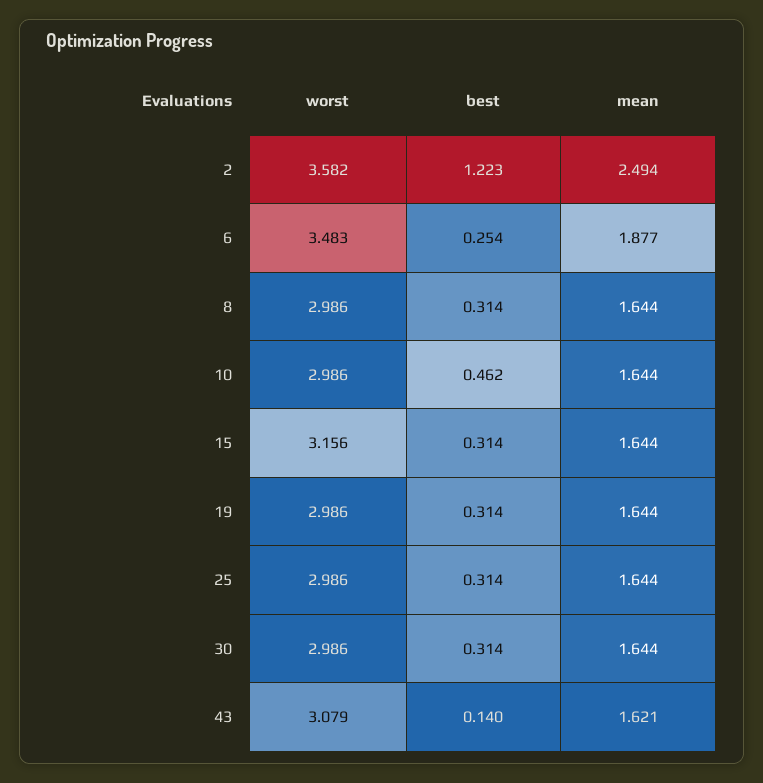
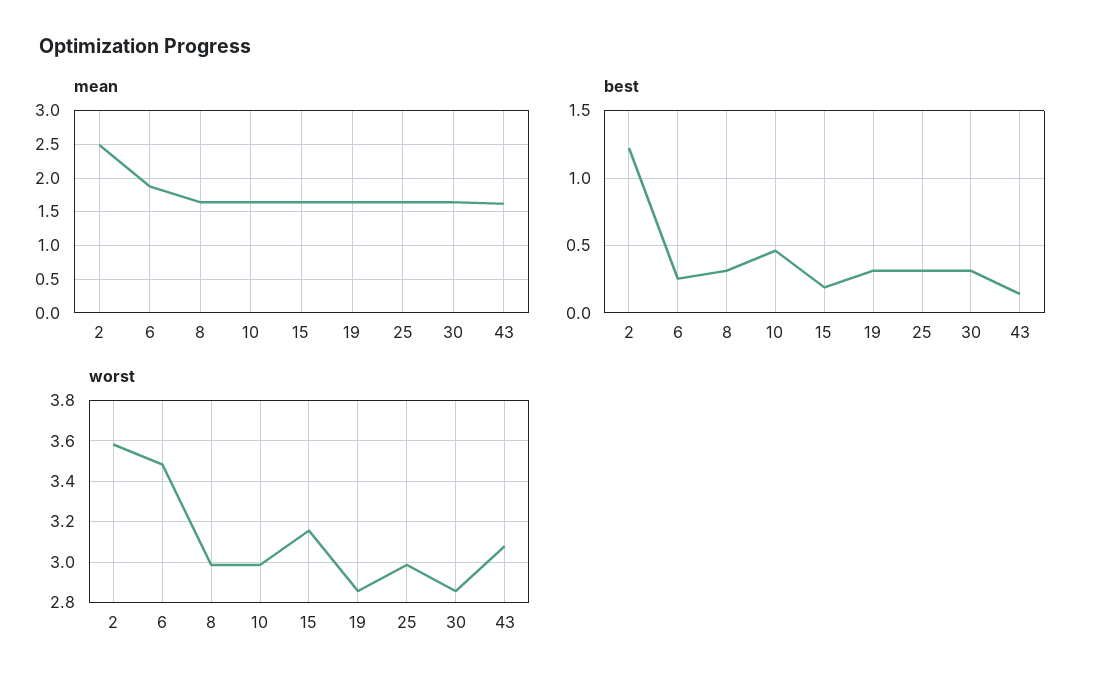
best, 15: 0.314 -> 0.2
worst, 19: 2.986 -> 2.85
worst, 30: 2.986 -> 2.85

